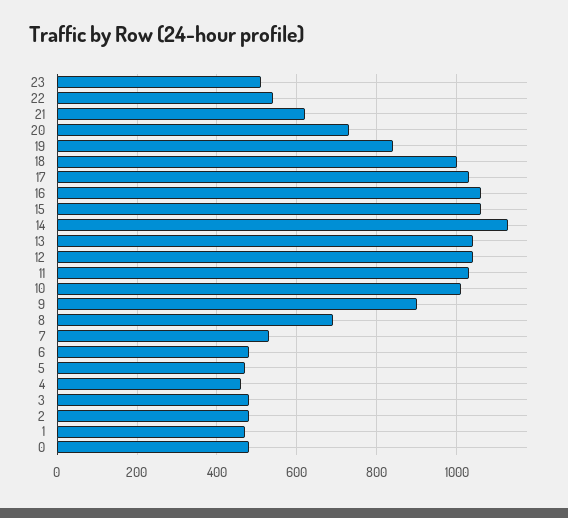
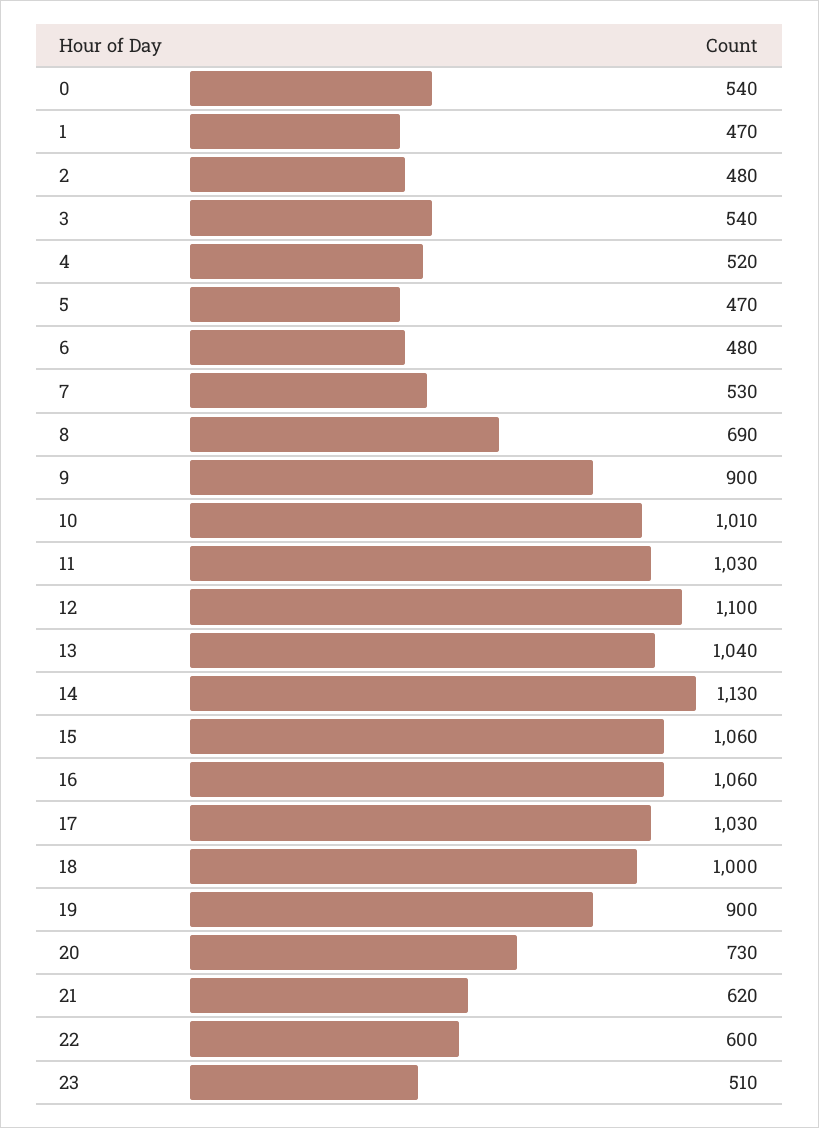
22: 540 -> 600
19: 840 -> 900
12: 1040 -> 1100
4: 460 -> 520
3: 480 -> 540
0: 480 -> 540

